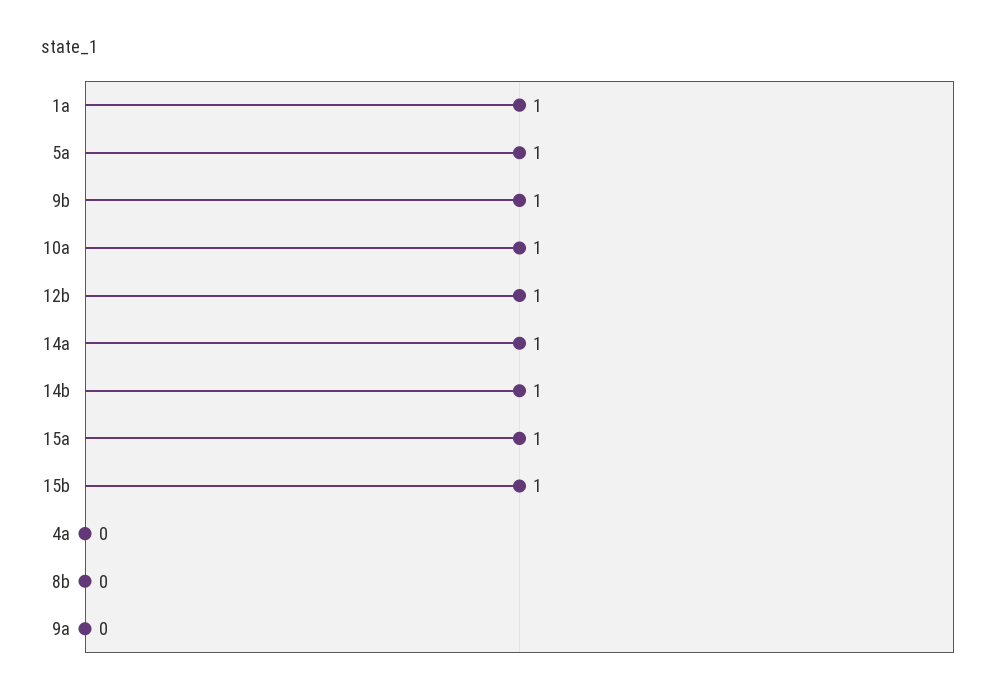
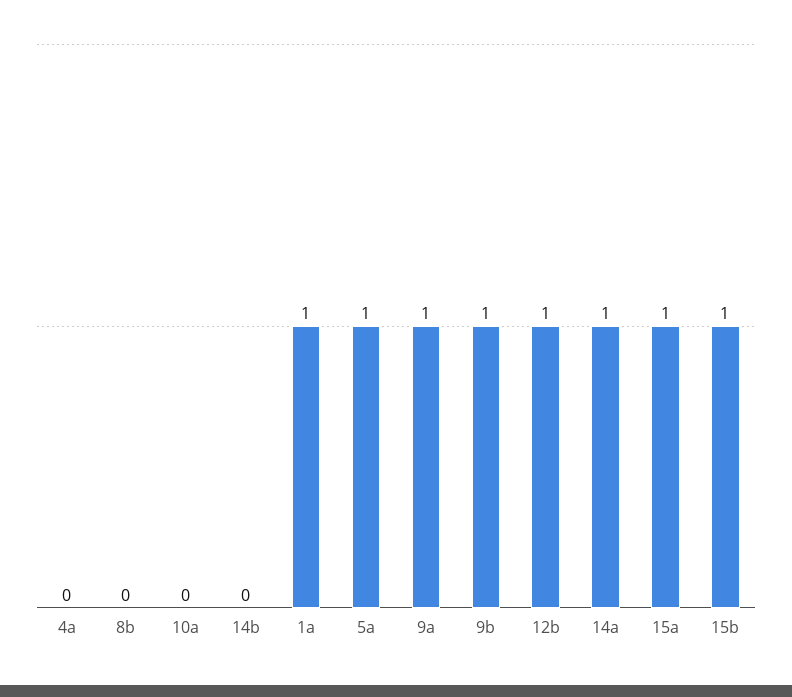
10a: 1 -> 0
14b: 1 -> 0
9a: 0 -> 1

